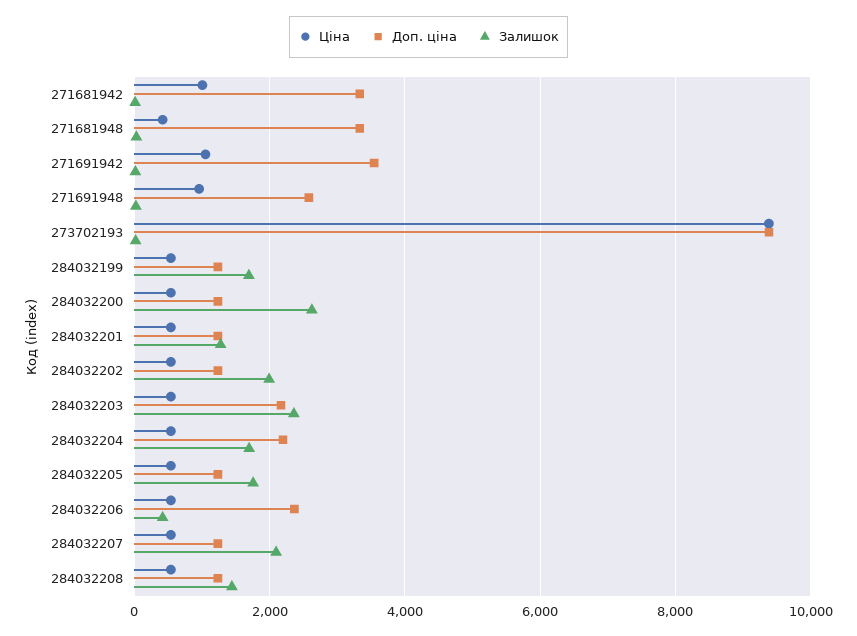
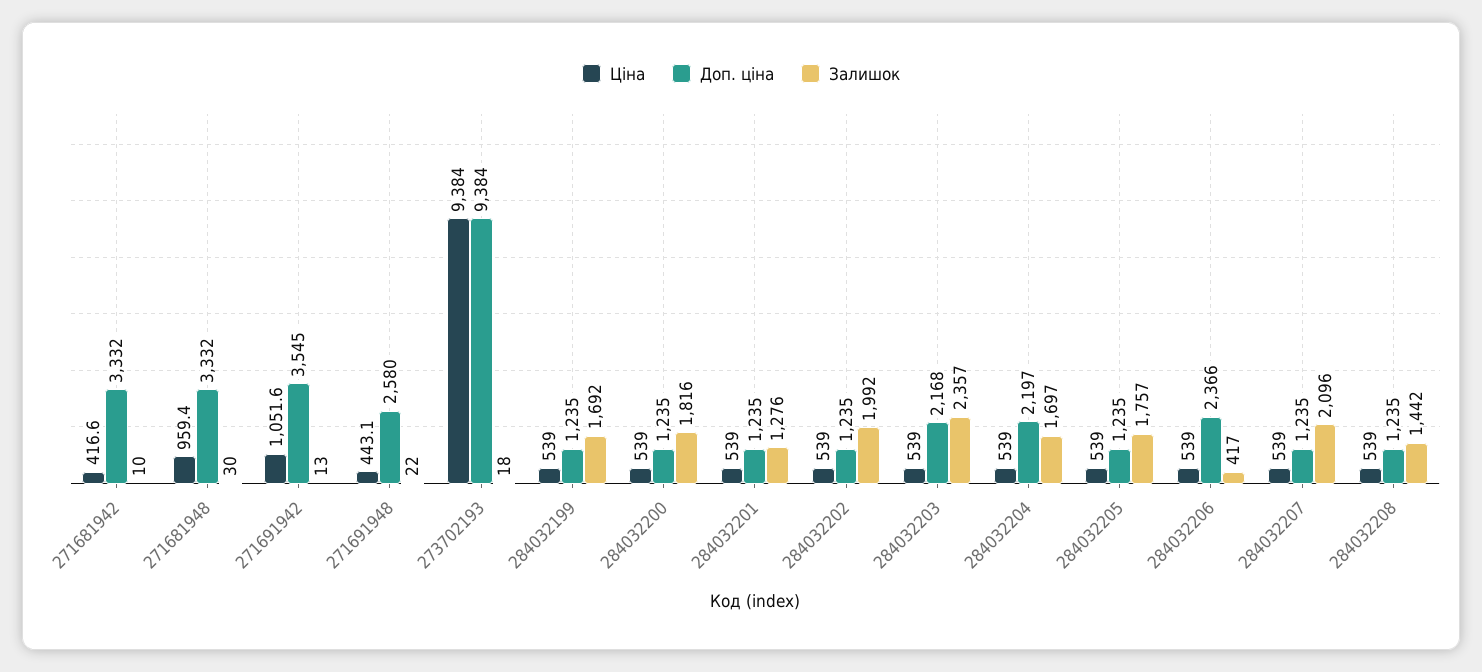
Ціна, 271681942: 1000 -> 416.6
Ціна, 271681948: 400 -> 959.4
Ціна, 271691948: 1000 -> 443.1
Залишок, 284032200: 2600 -> 1816

